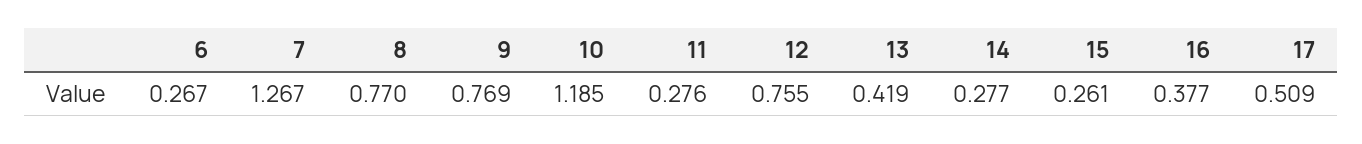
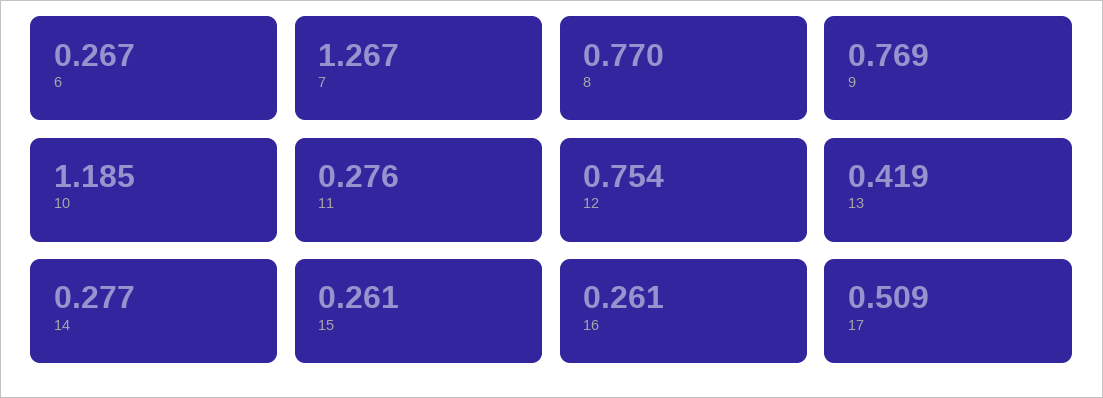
12: 0.755 -> 0.754
16: 0.377 -> 0.261

